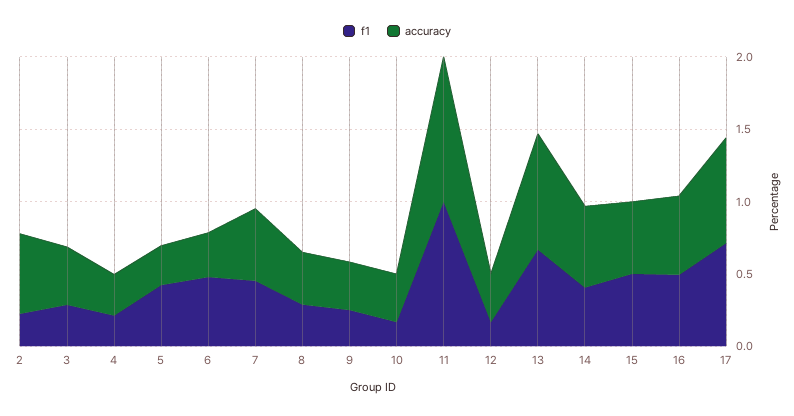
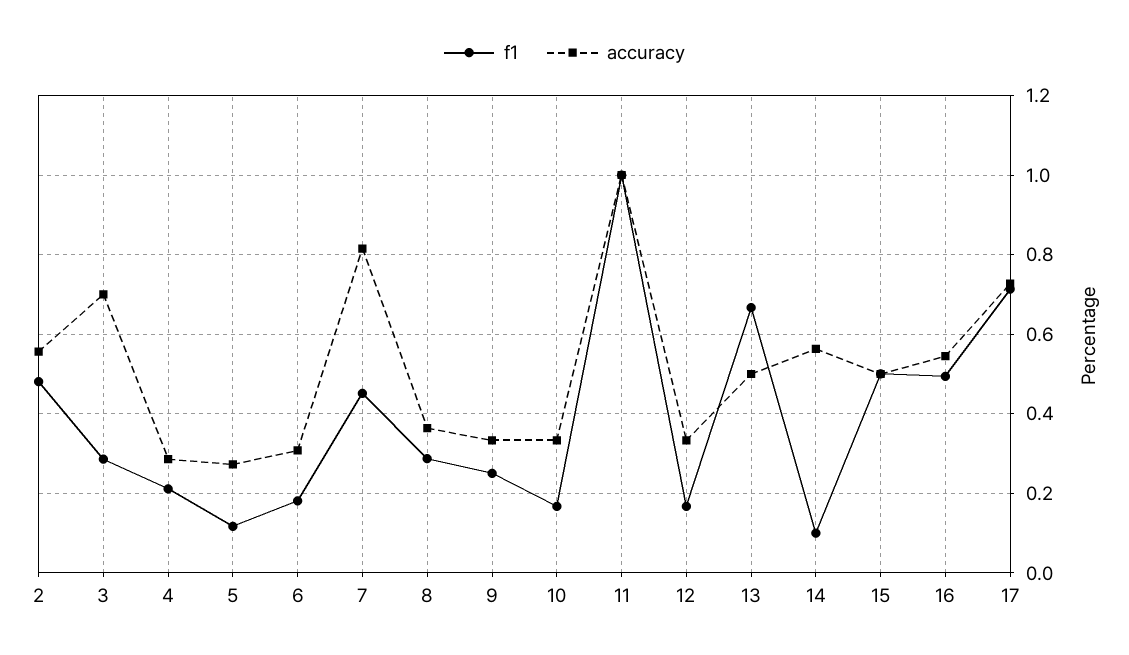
f1, 2: 0.2 -> 0.48
accuracy, 3: 0.4 -> 0.7
f1, 5: 0.4 -> 0.12
f1, 6: 0.5 -> 0.18
accuracy, 7: 0.5 -> 0.82
accuracy, 13: 0.8 -> 0.5
f1, 14: 0.4 -> 0.1

